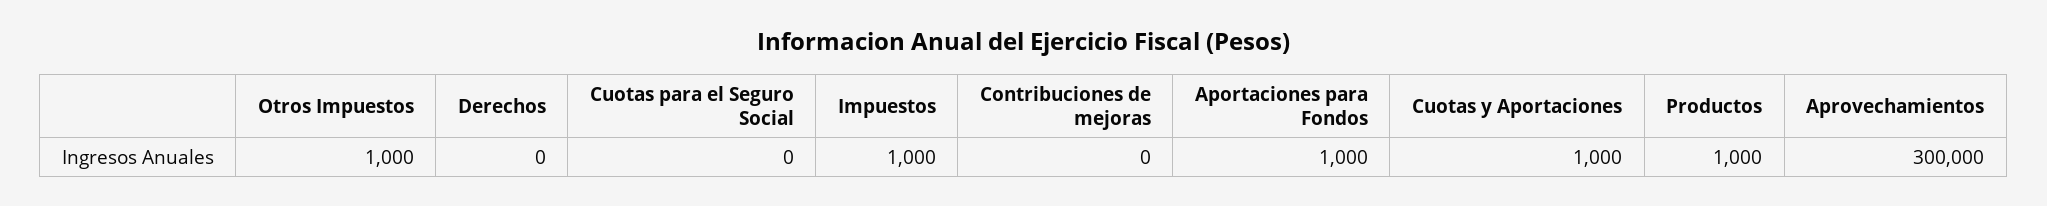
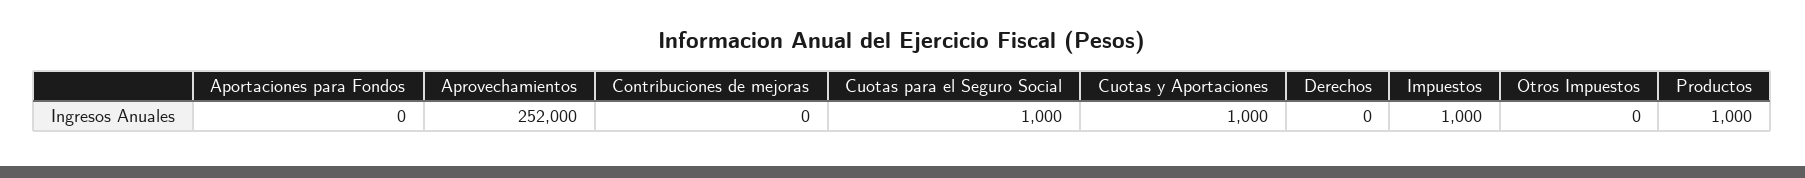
Otros Impuestos: 1000 -> 0
Cuotas para el Seguro Social: 0 -> 1000
Aportaciones para Fondos: 1000 -> 0
Aprovechamientos: 300000 -> 252000

